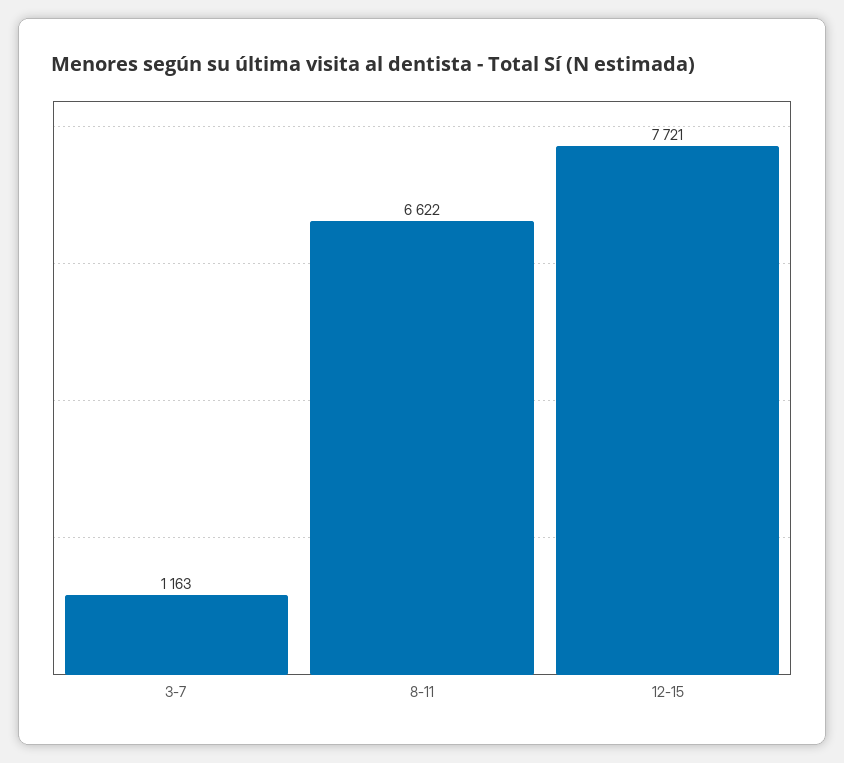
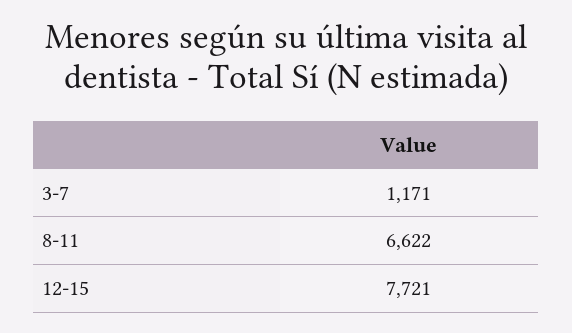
3-7: 1163 -> 1171

